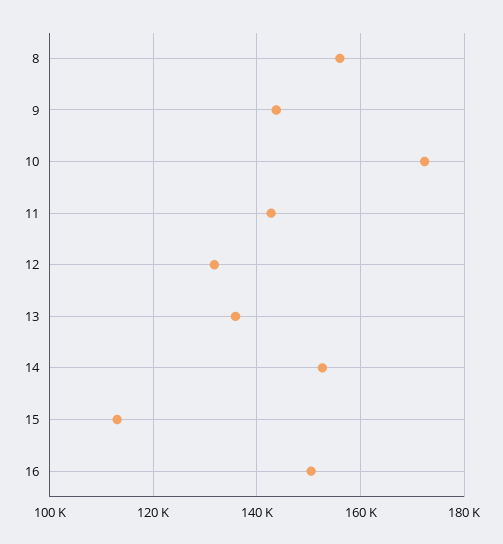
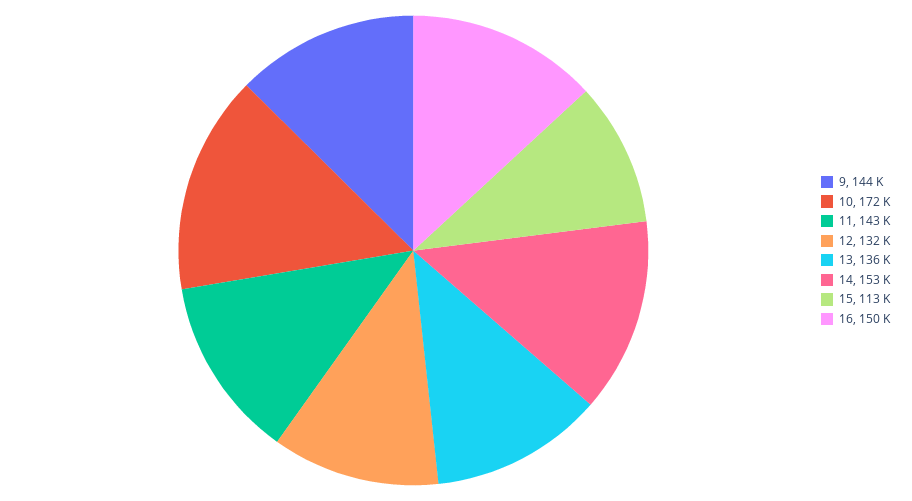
8: 156000 -> none

